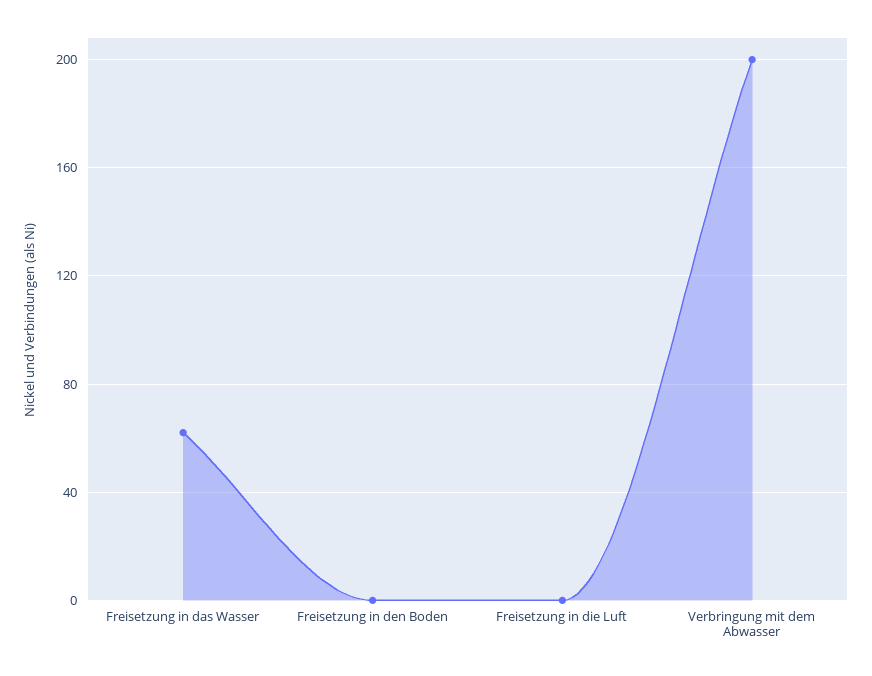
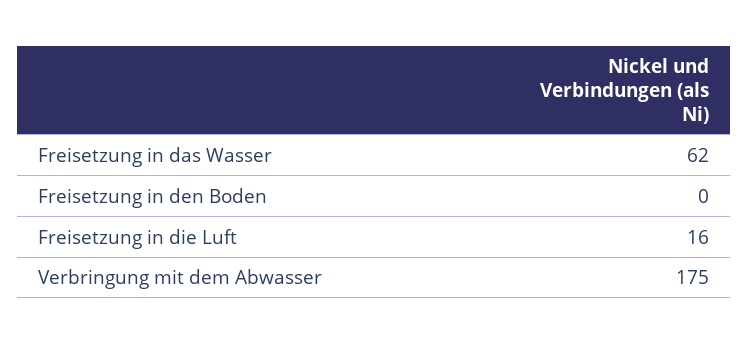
Freisetzung in die Luft: 0 -> 16
Verbringung mit dem Abwasser: 200 -> 175

